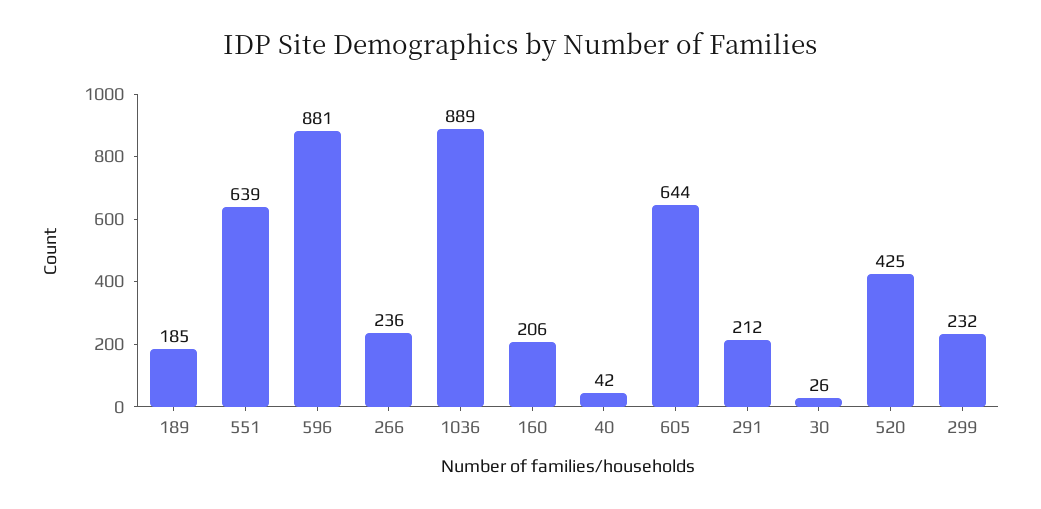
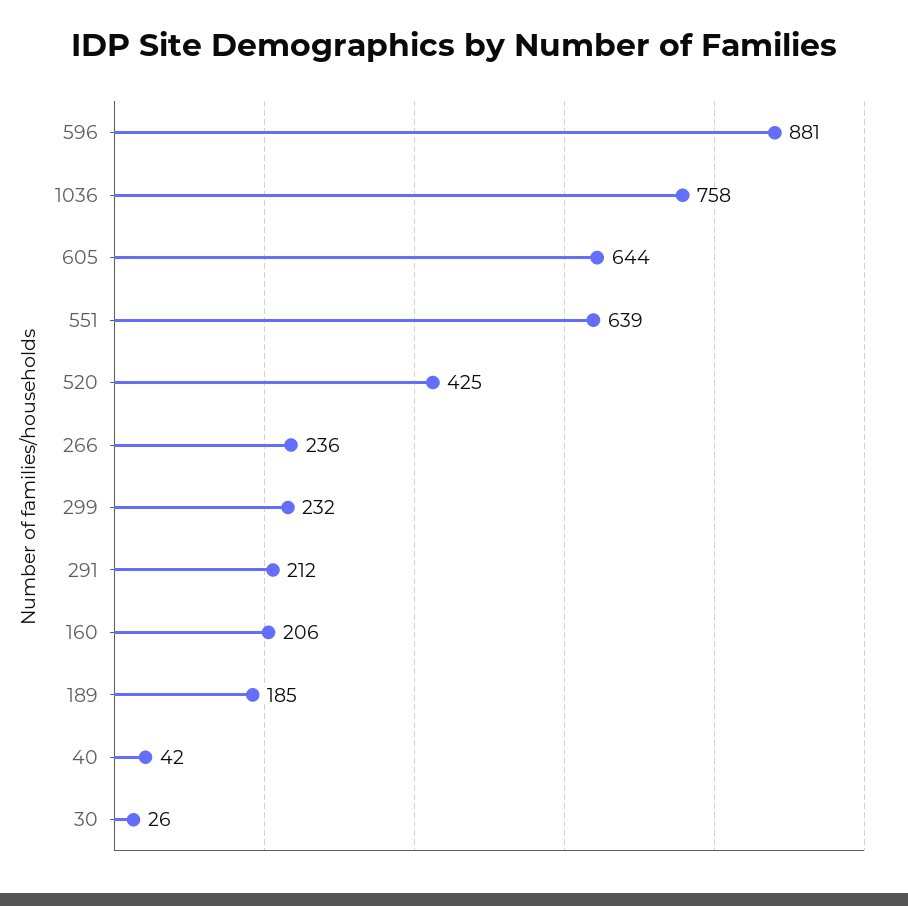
1036: 889 -> 758

